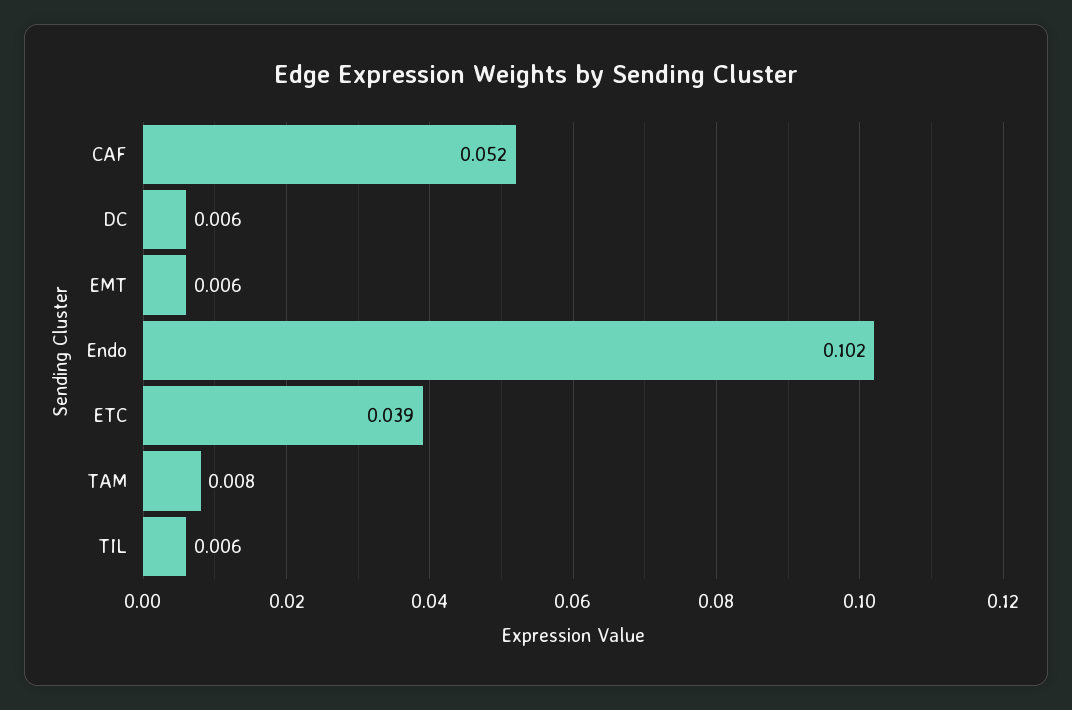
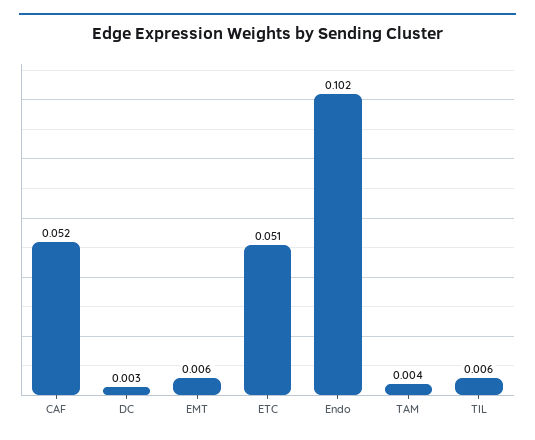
DC: 0.006 -> 0.003
ETC: 0.039 -> 0.051
TAM: 0.008 -> 0.004

